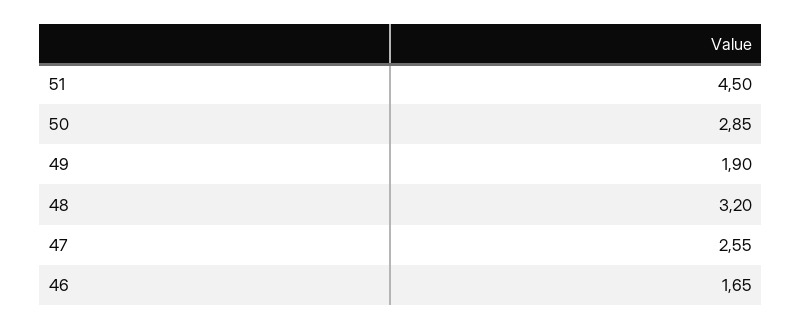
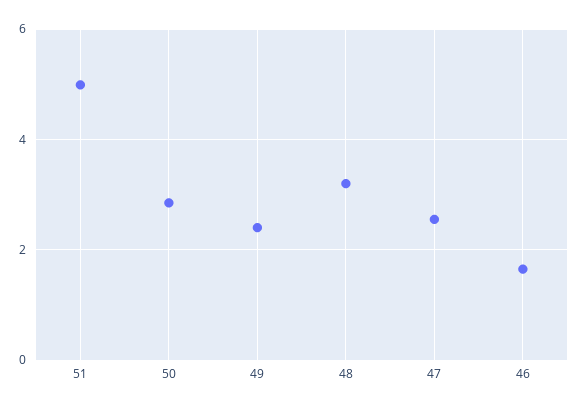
51: 4.5 -> 5
49: 1.9 -> 2.4

